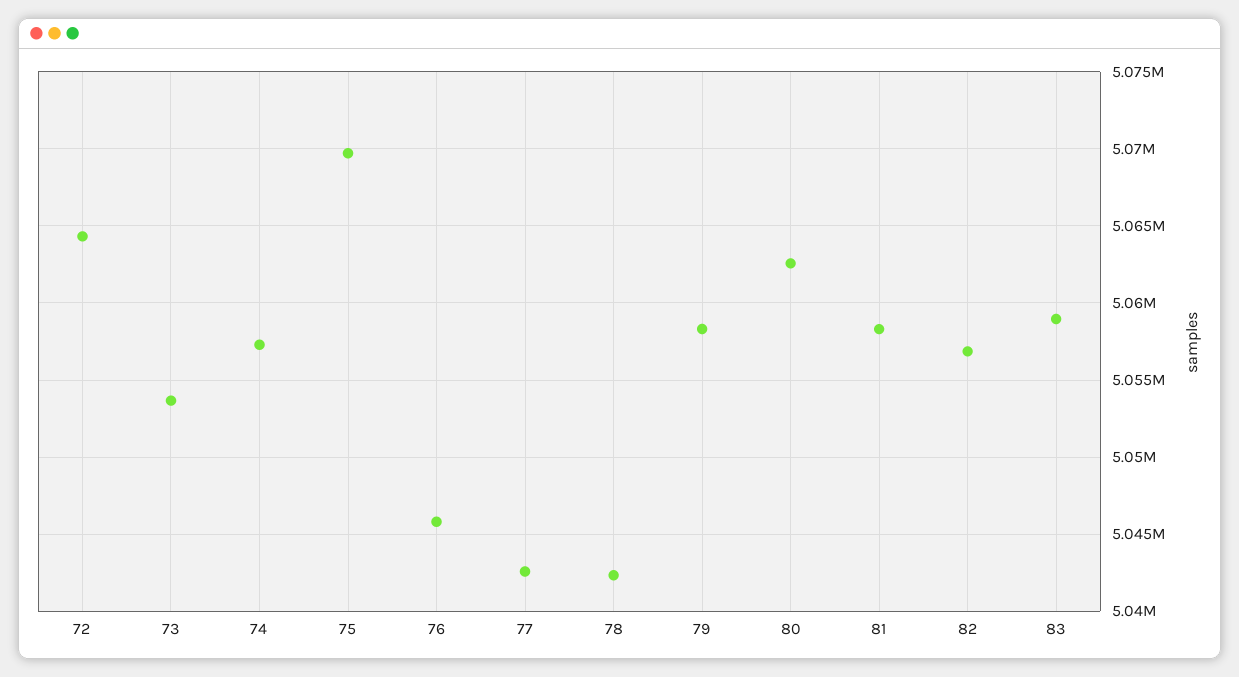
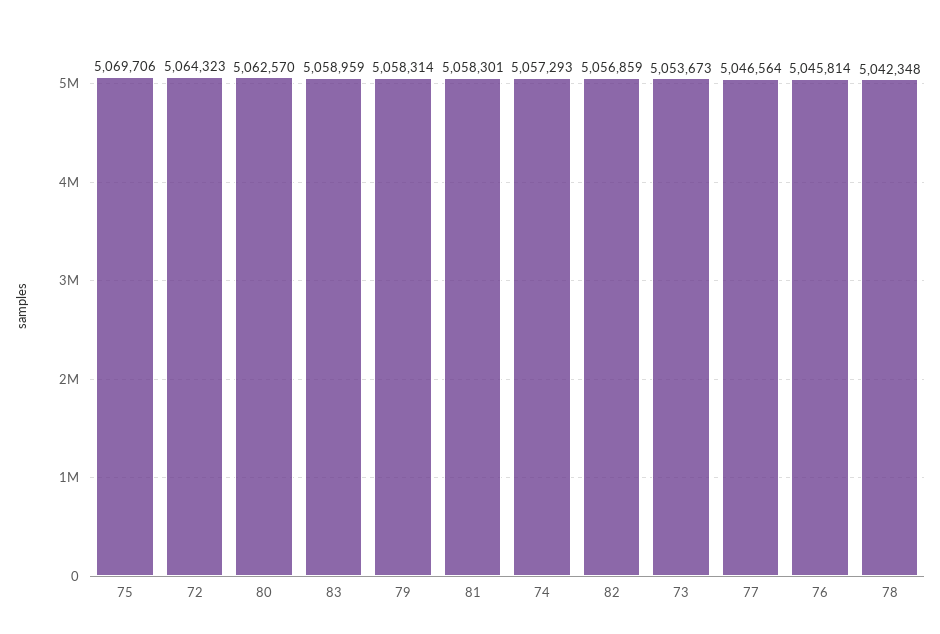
77: 5042500 -> 5046564

